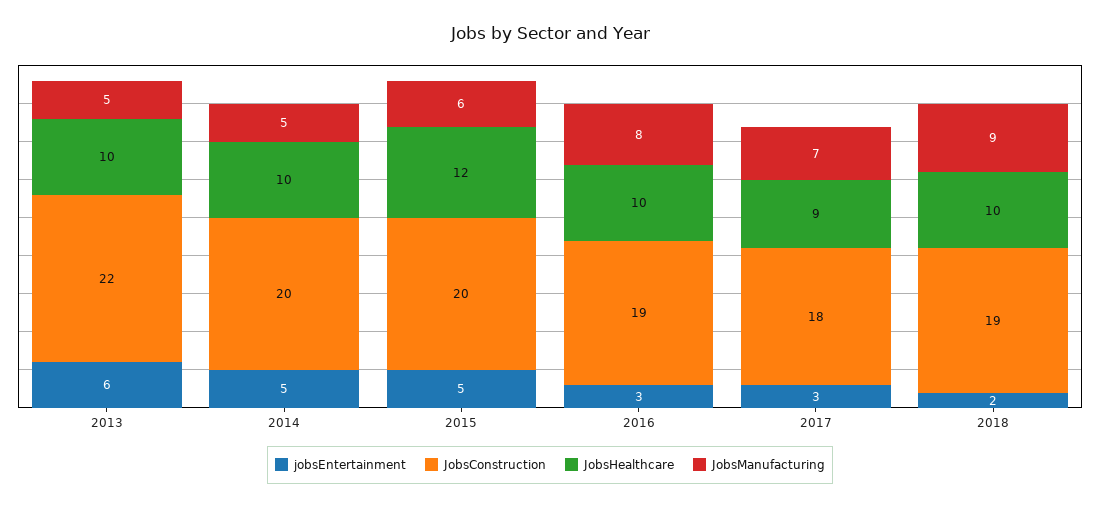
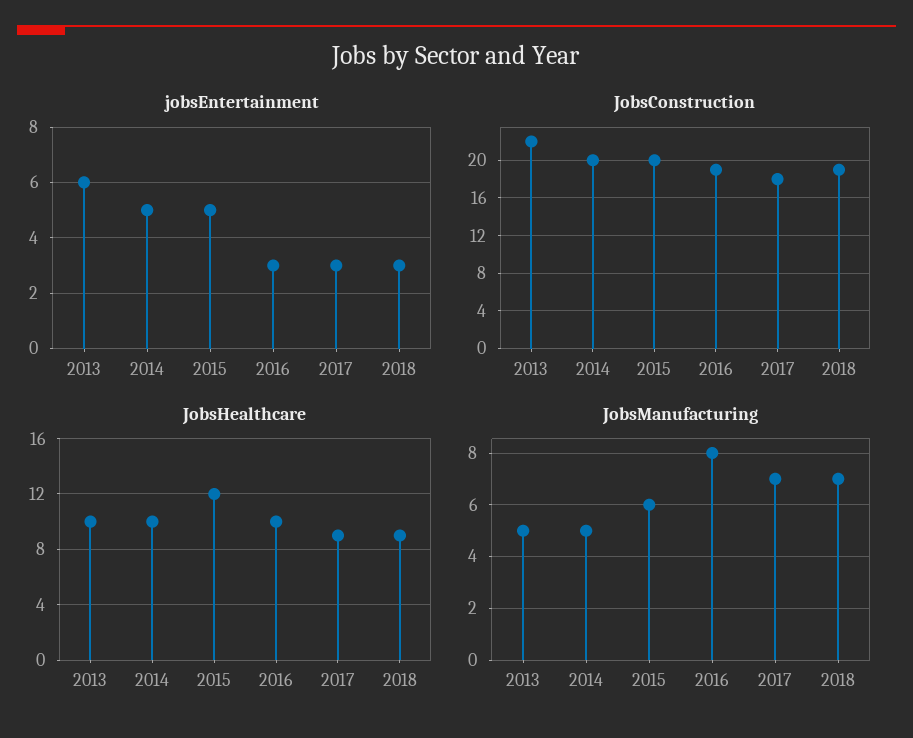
jobsEntertainment, 2018: 2 -> 3
JobsHealthcare, 2018: 10 -> 9
JobsManufacturing, 2018: 9 -> 7

